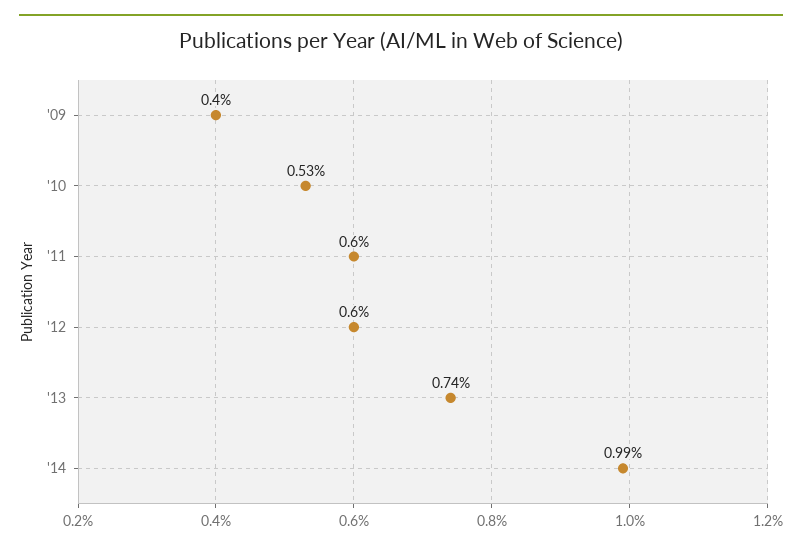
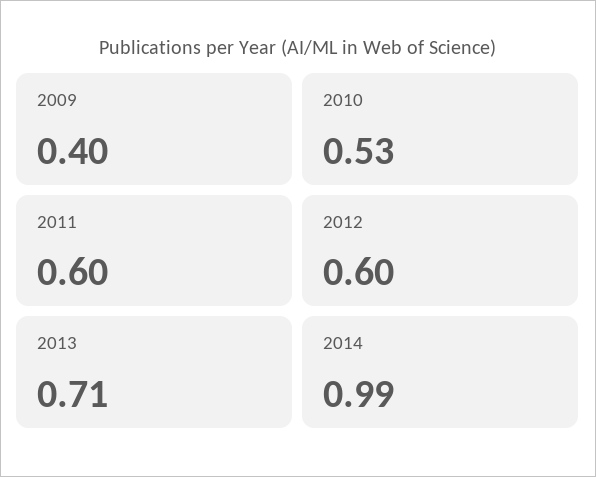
'13: 0.74 -> 0.71

